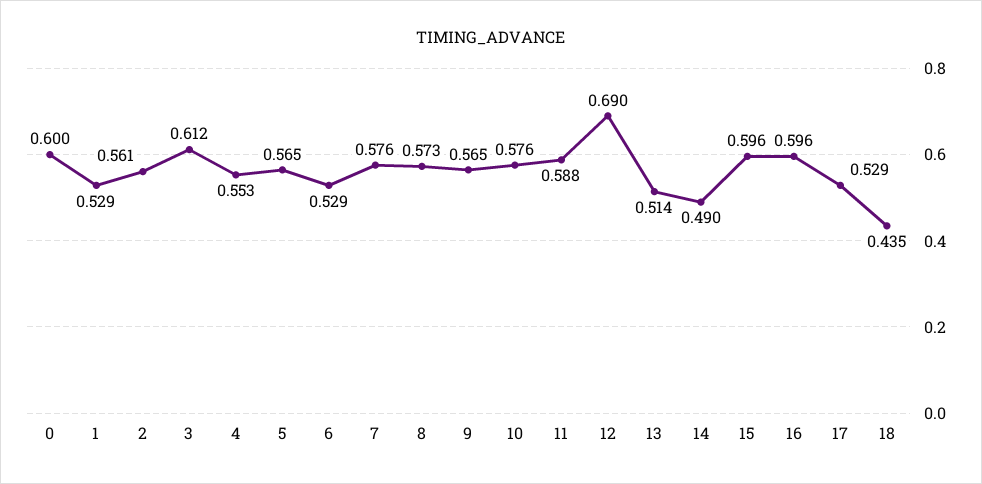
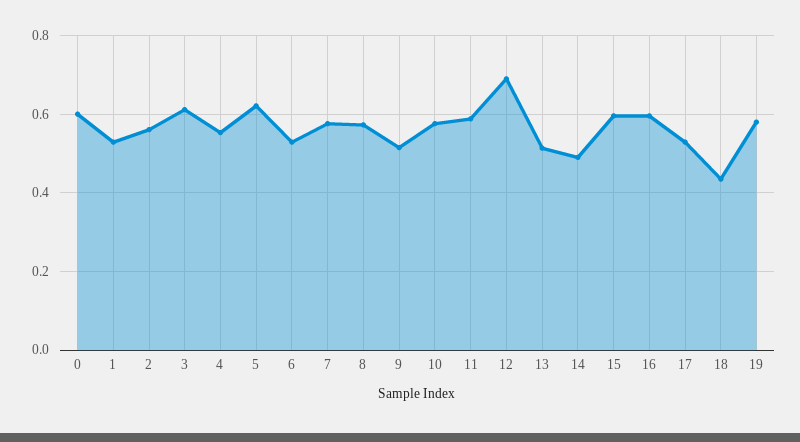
5: 0.565 -> 0.62
9: 0.565 -> 0.52
19: none -> 0.58

